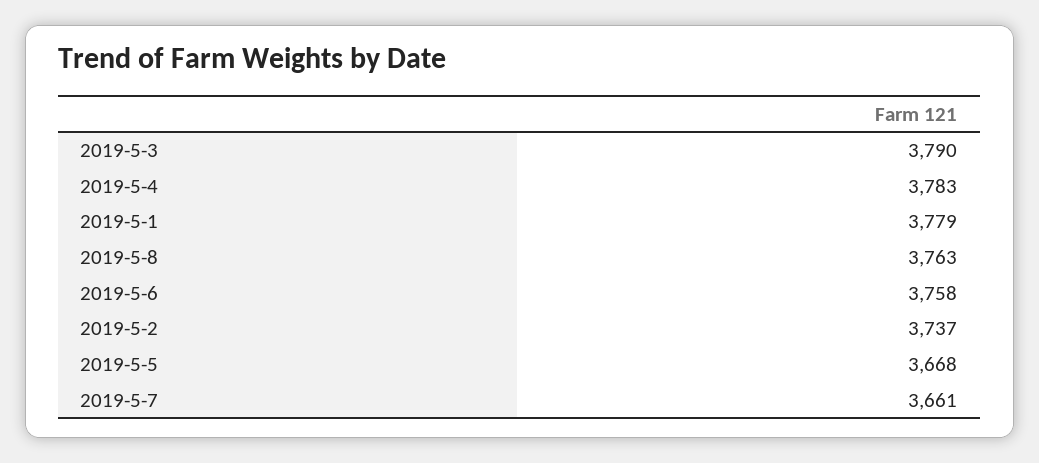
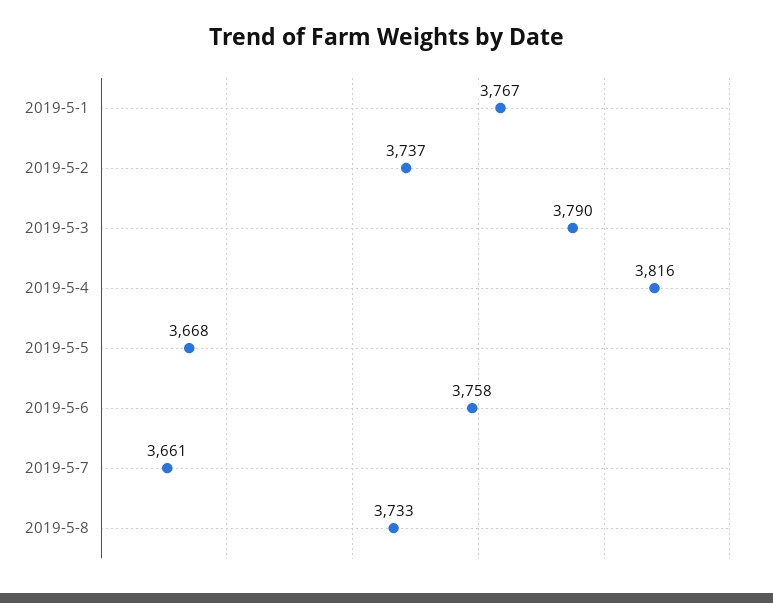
2019-5-4: 3783 -> 3816
2019-5-1: 3779 -> 3767
2019-5-8: 3763 -> 3733

